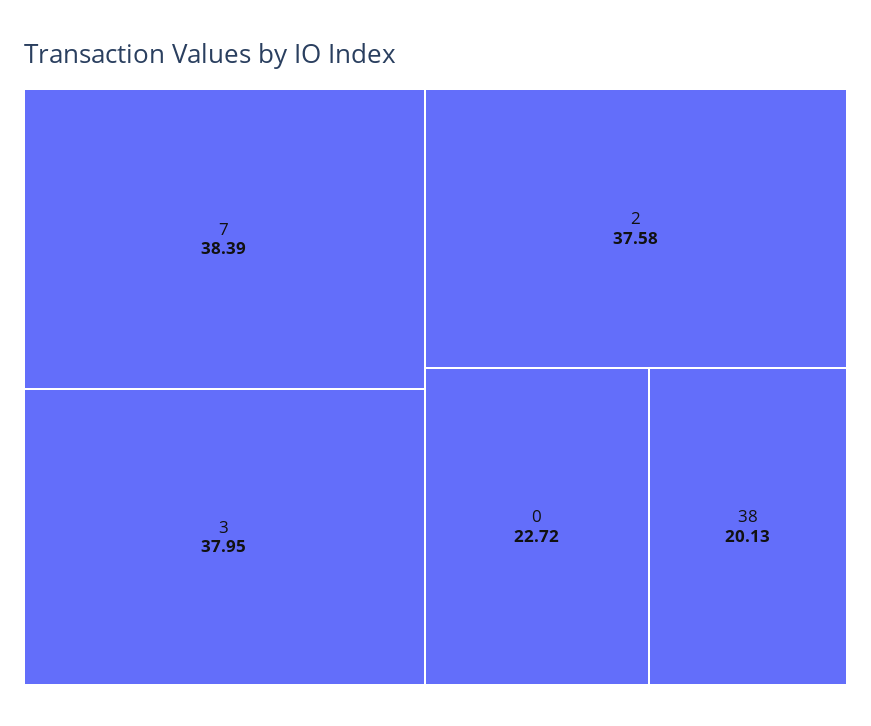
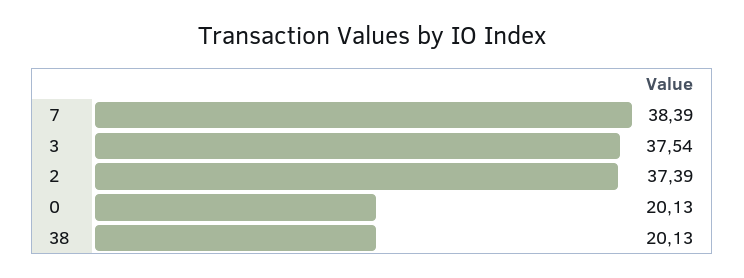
3: 37.95 -> 37.54
2: 37.58 -> 37.39
0: 22.72 -> 20.13

